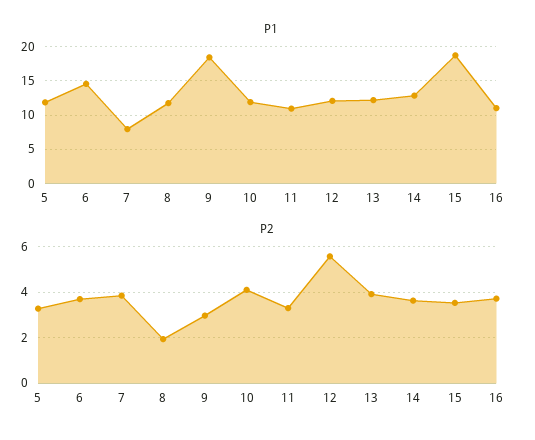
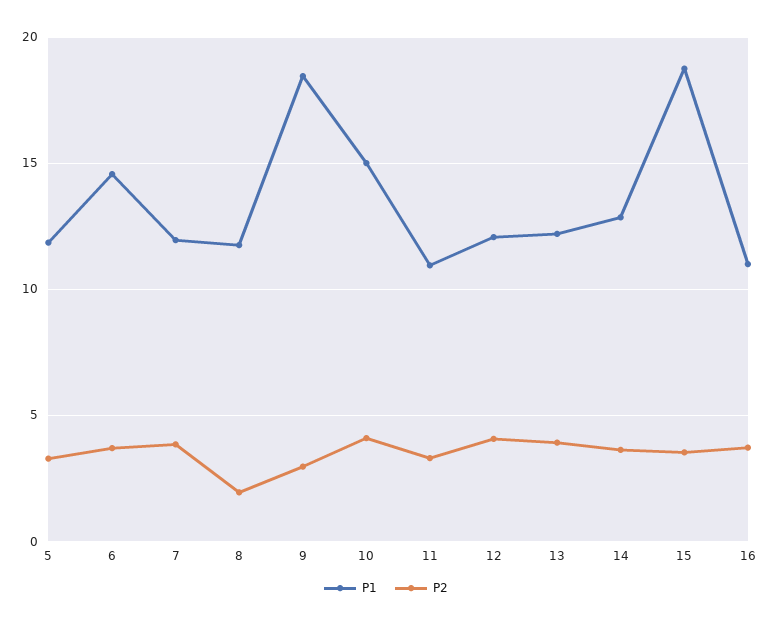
P1, 7: 8 -> 12
P1, 10: 12 -> 15
P2, 12: 5.5 -> 4

